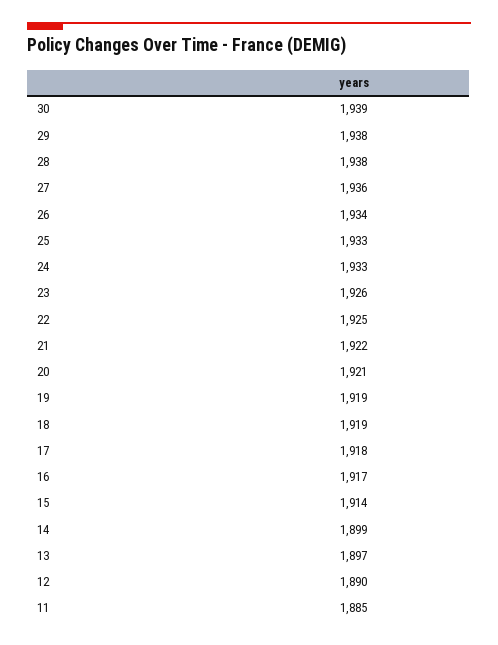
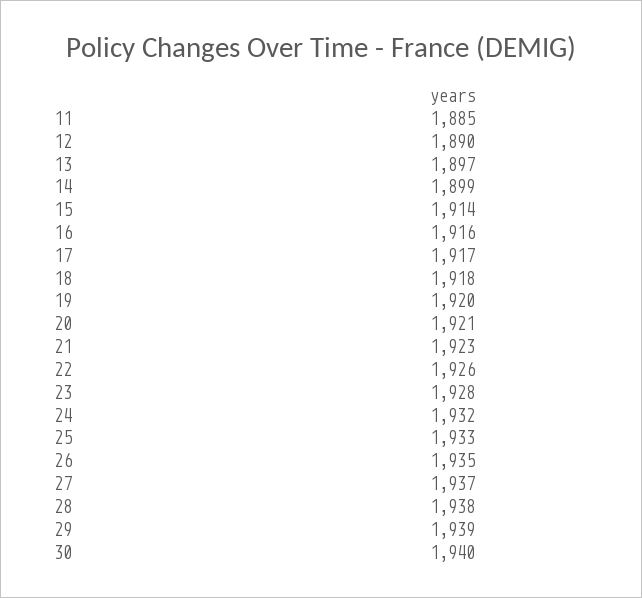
30: 1939 -> 1940
29: 1938 -> 1939
27: 1936 -> 1937
26: 1934 -> 1935
24: 1933 -> 1932
23: 1926 -> 1928
22: 1925 -> 1926
21: 1922 -> 1923
19: 1919 -> 1920
18: 1919 -> 1918
17: 1918 -> 1917
16: 1917 -> 1916

